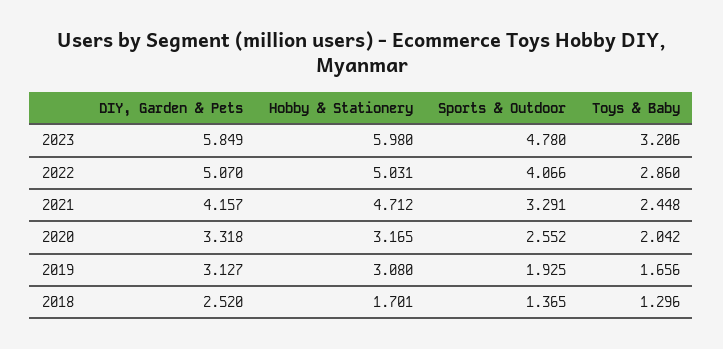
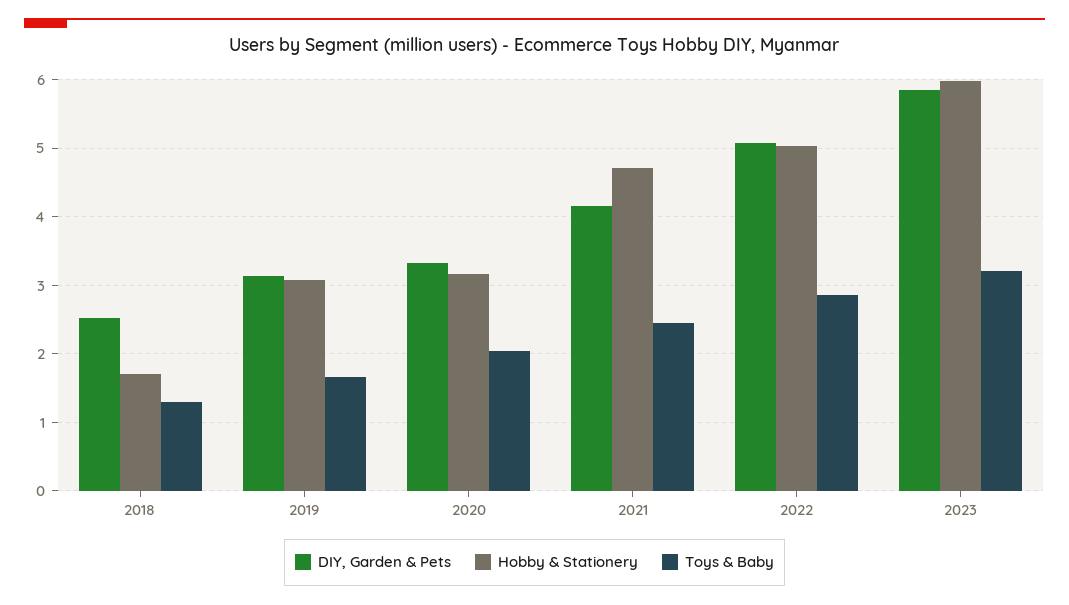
Sports & Outdoor, 2023: 4.78 -> none
Sports & Outdoor, 2022: 4.066 -> none
Sports & Outdoor, 2021: 3.291 -> none
Sports & Outdoor, 2020: 2.552 -> none
Sports & Outdoor, 2019: 1.925 -> none
Sports & Outdoor, 2018: 1.365 -> none

